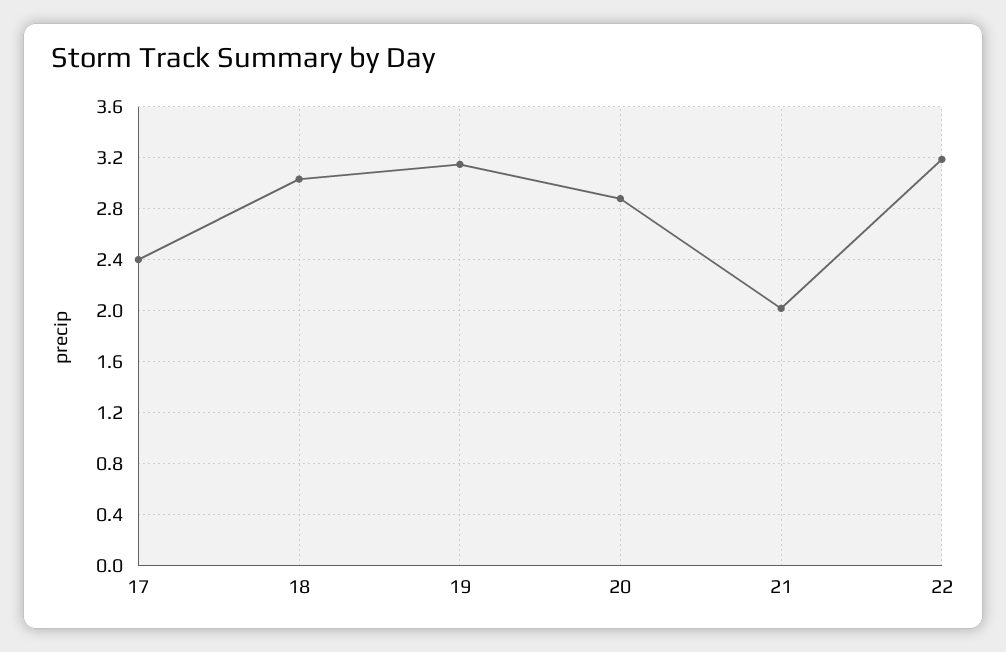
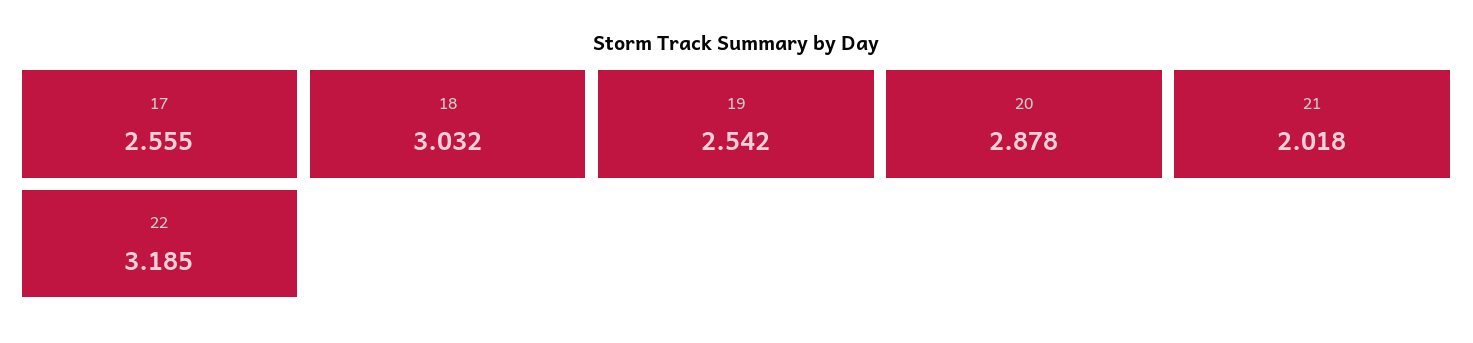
17: 2.4 -> 2.555
19: 3.15 -> 2.542

